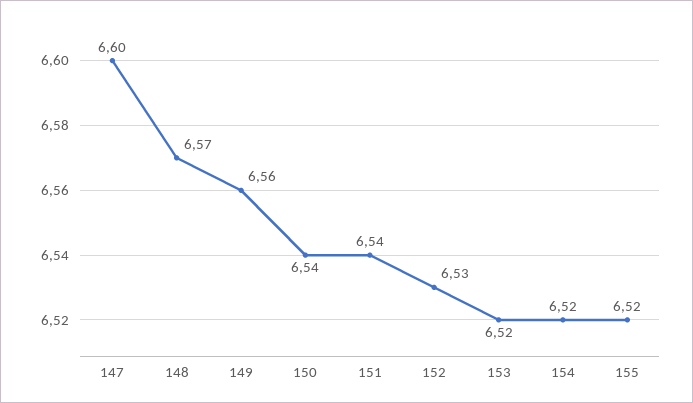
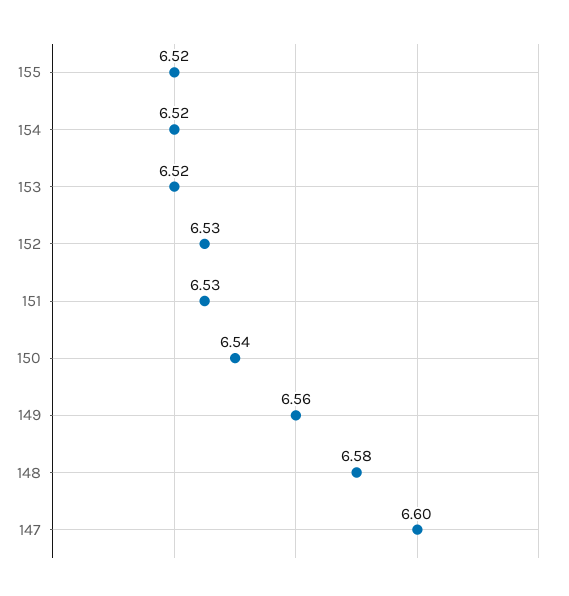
148: 6.57 -> 6.58
151: 6.54 -> 6.53

